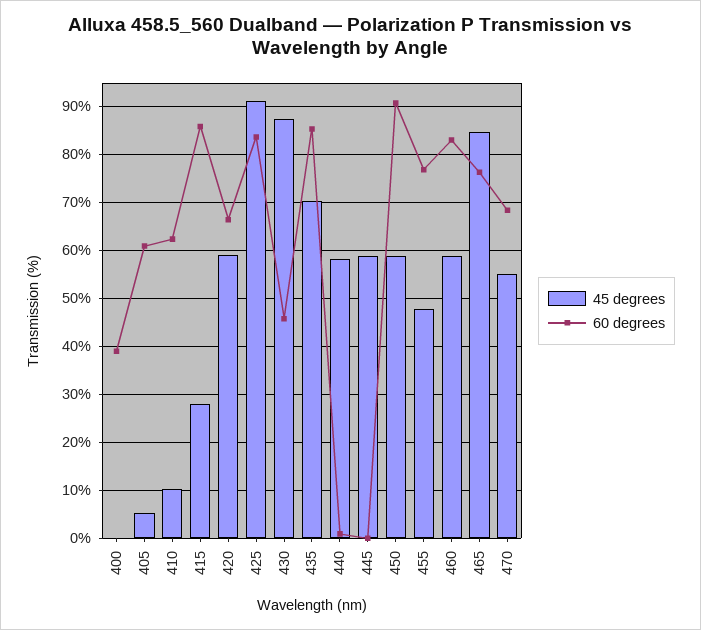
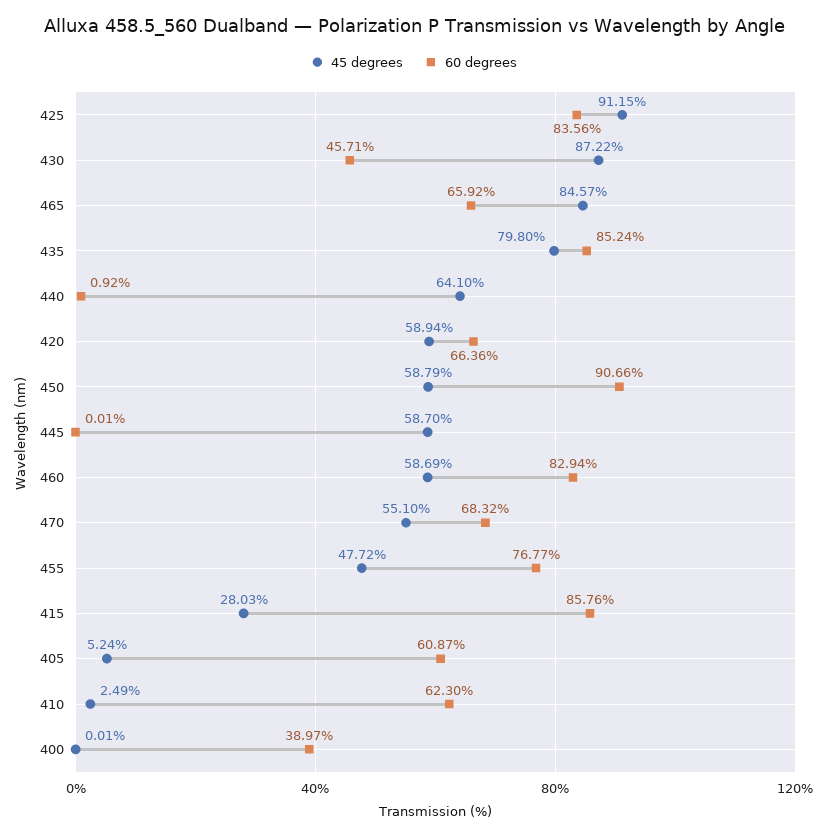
45 degrees, 410: 10 -> 2.49
45 degrees, 435: 70 -> 79.8
45 degrees, 440: 58 -> 64.1
60 degrees, 465: 76 -> 65.92

